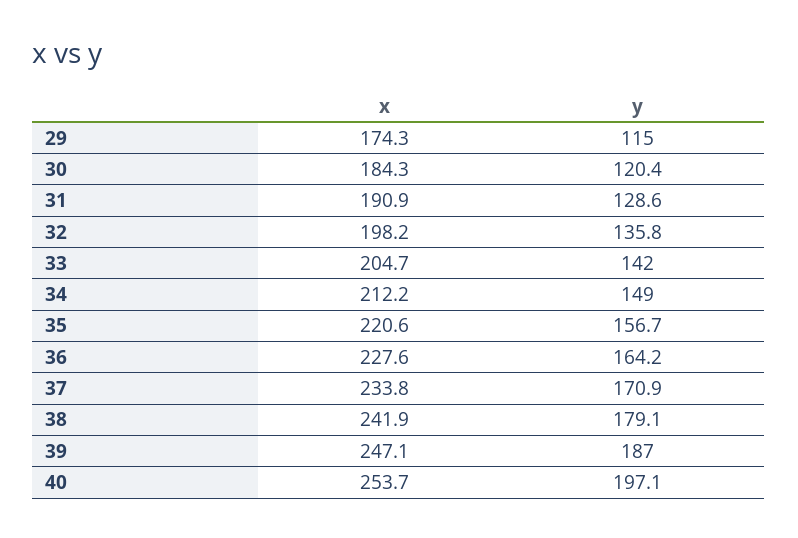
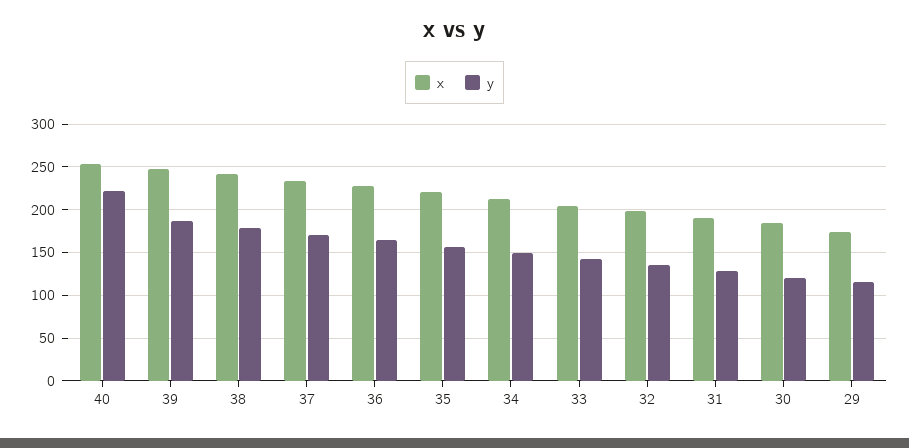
y, 40: 197.1 -> 220

